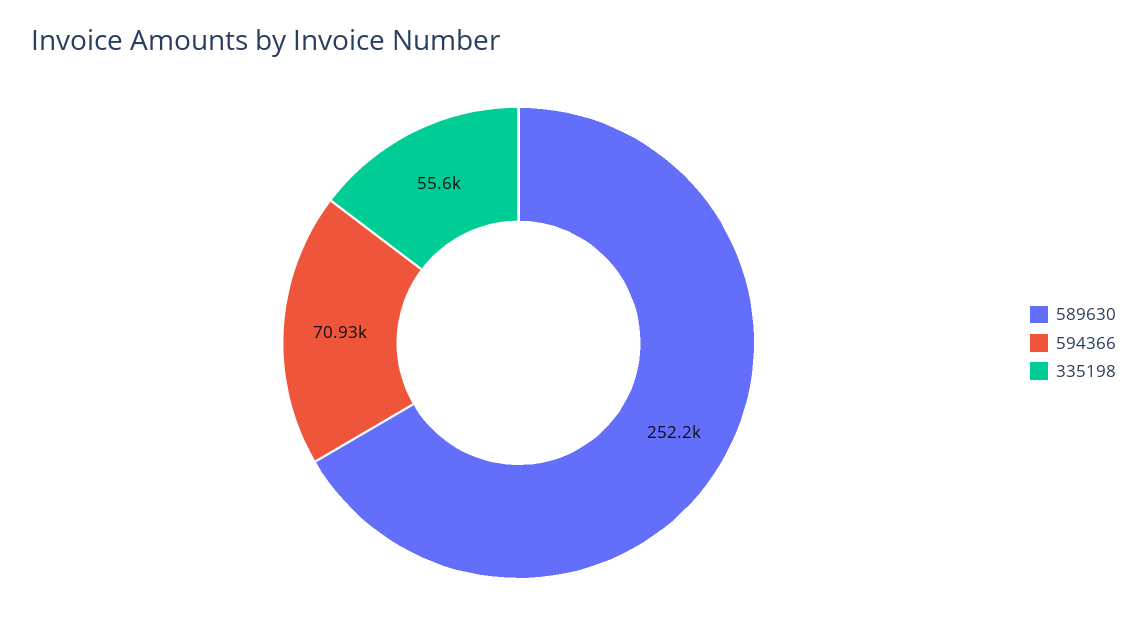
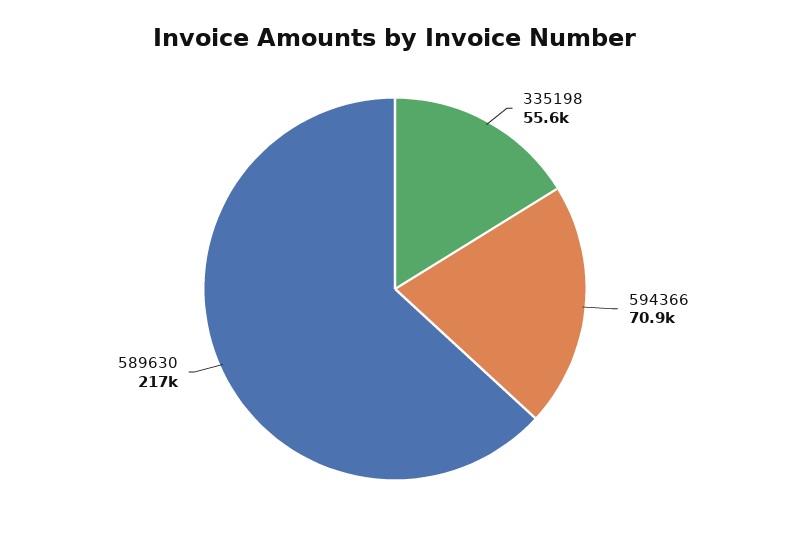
589630: 252200 -> 217000

